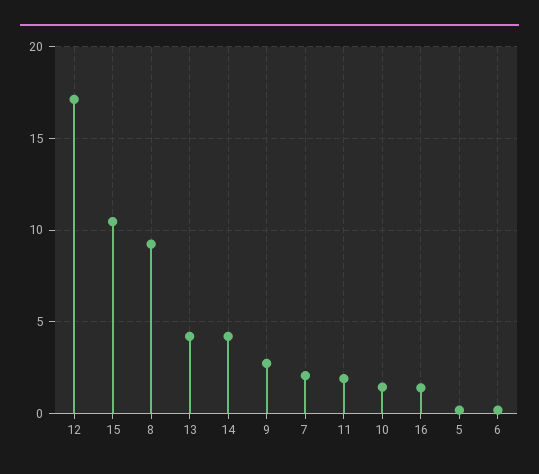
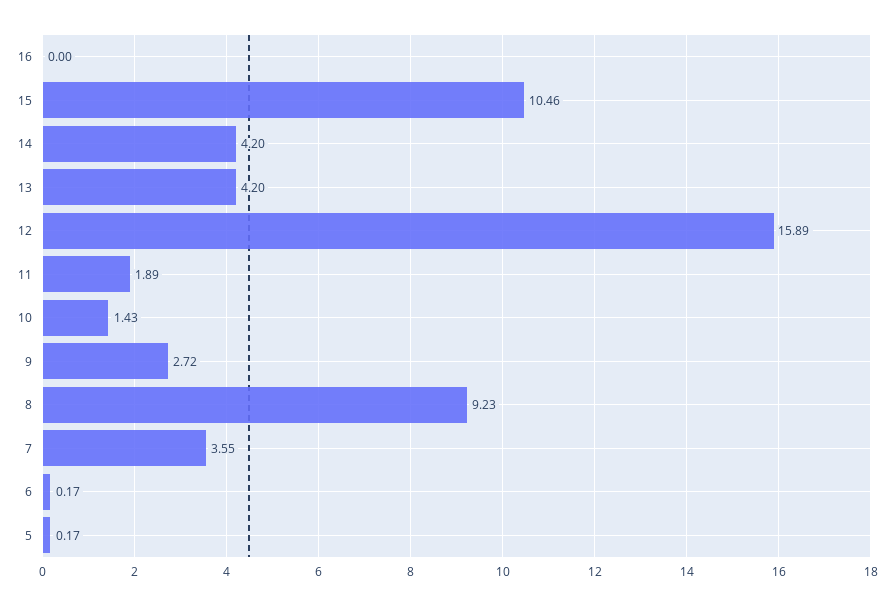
12: 17 -> 15.89
7: 2 -> 3.55
16: 1.5 -> 0

